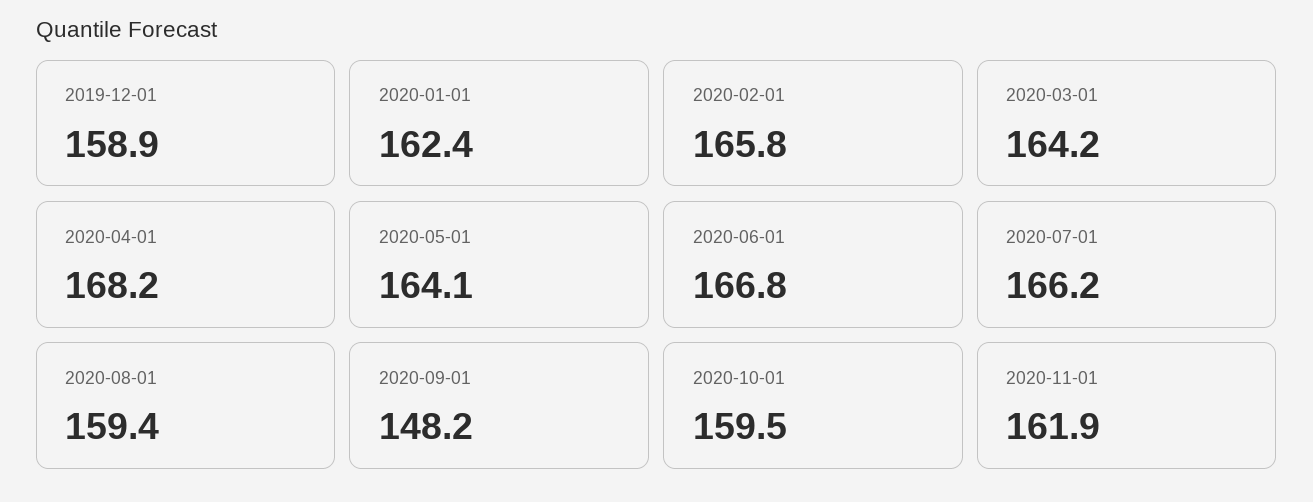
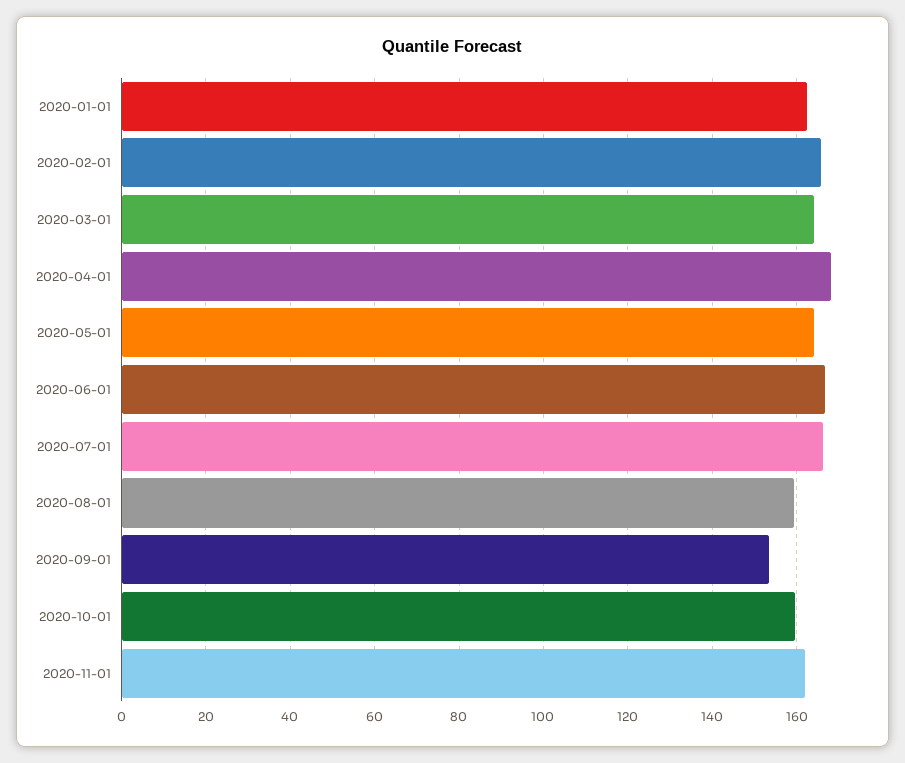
2019-12-01: 158.9 -> none
2020-09-01: 148.2 -> 154

